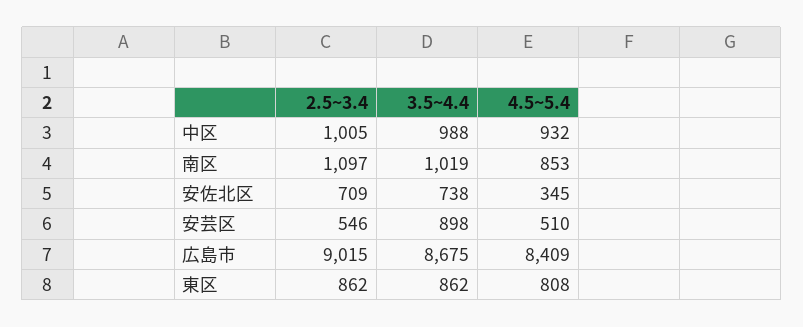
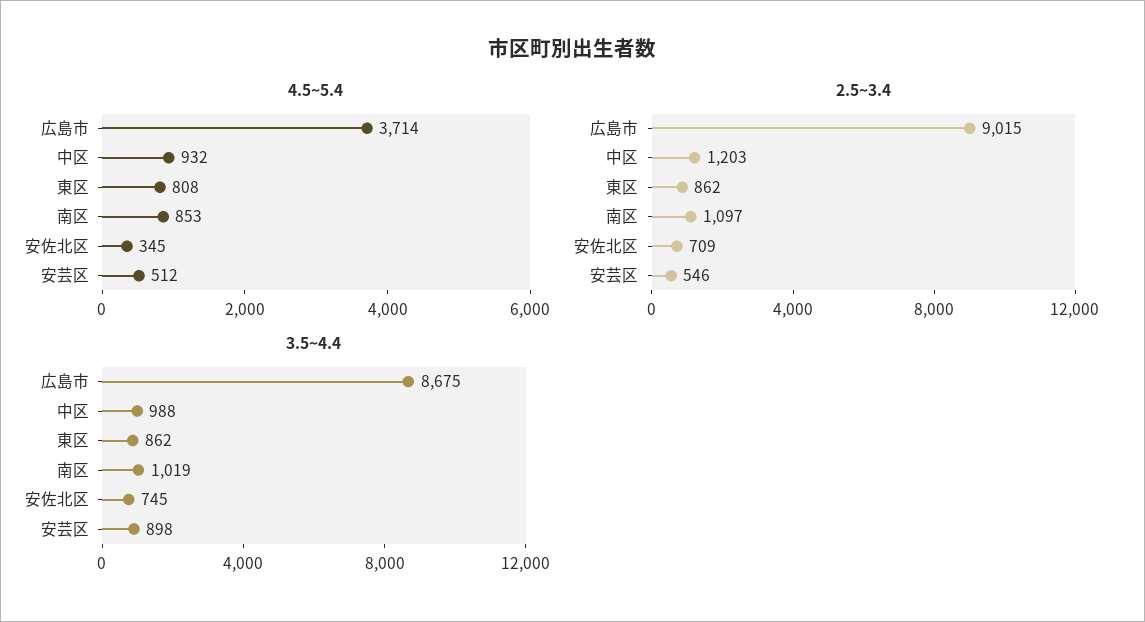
2.5~3.4, 中区: 1005 -> 1203
3.5~4.4, 安佐北区: 738 -> 745
4.5~5.4, 安芸区: 510 -> 512
4.5~5.4, 広島市: 8409 -> 3714

